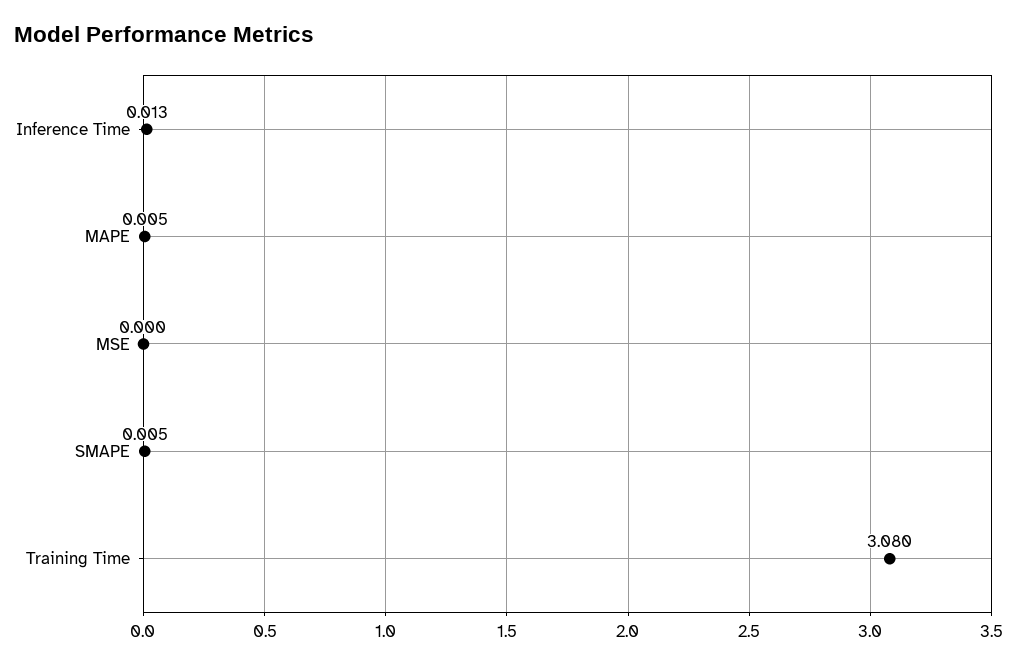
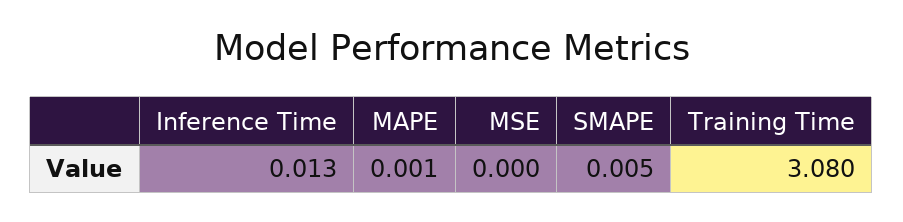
MAPE: 0.005 -> 0.001

